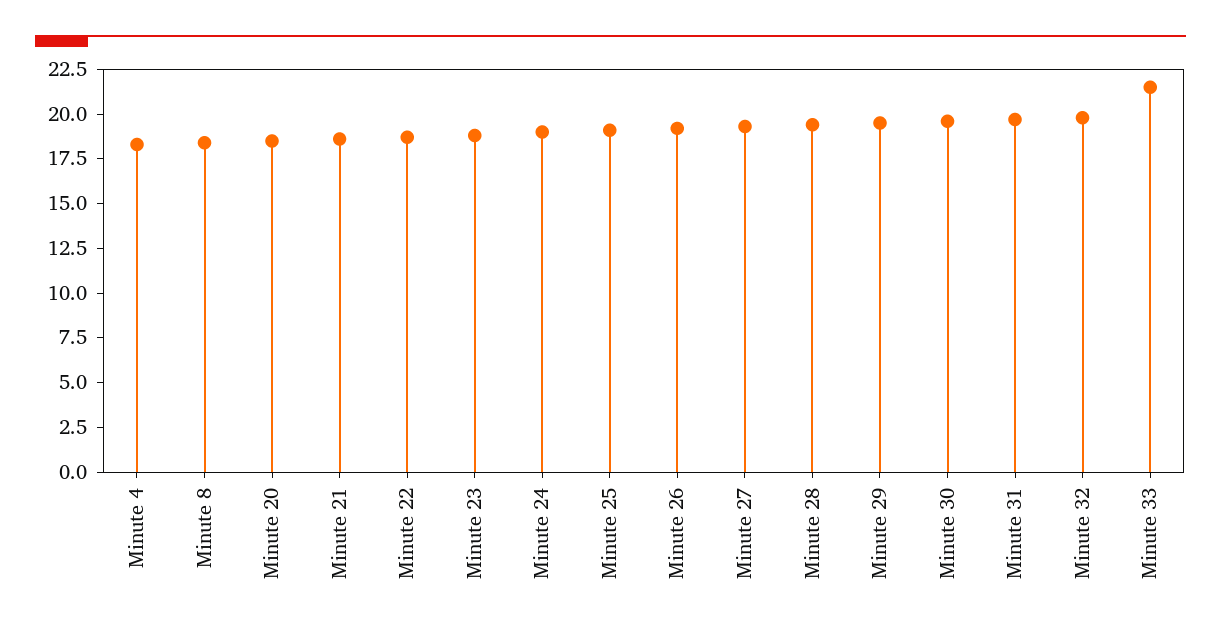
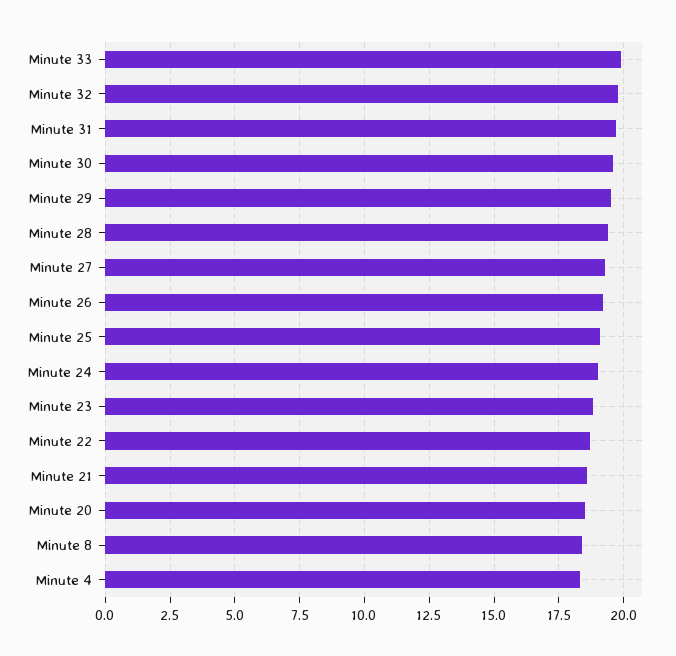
Minute 33: 21.5 -> 20

